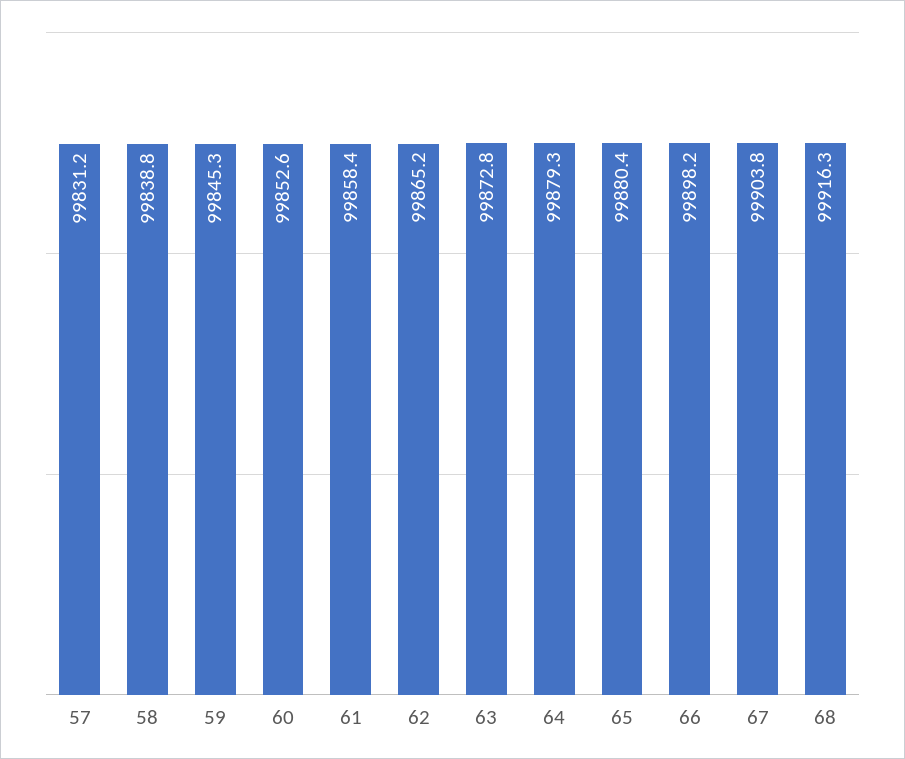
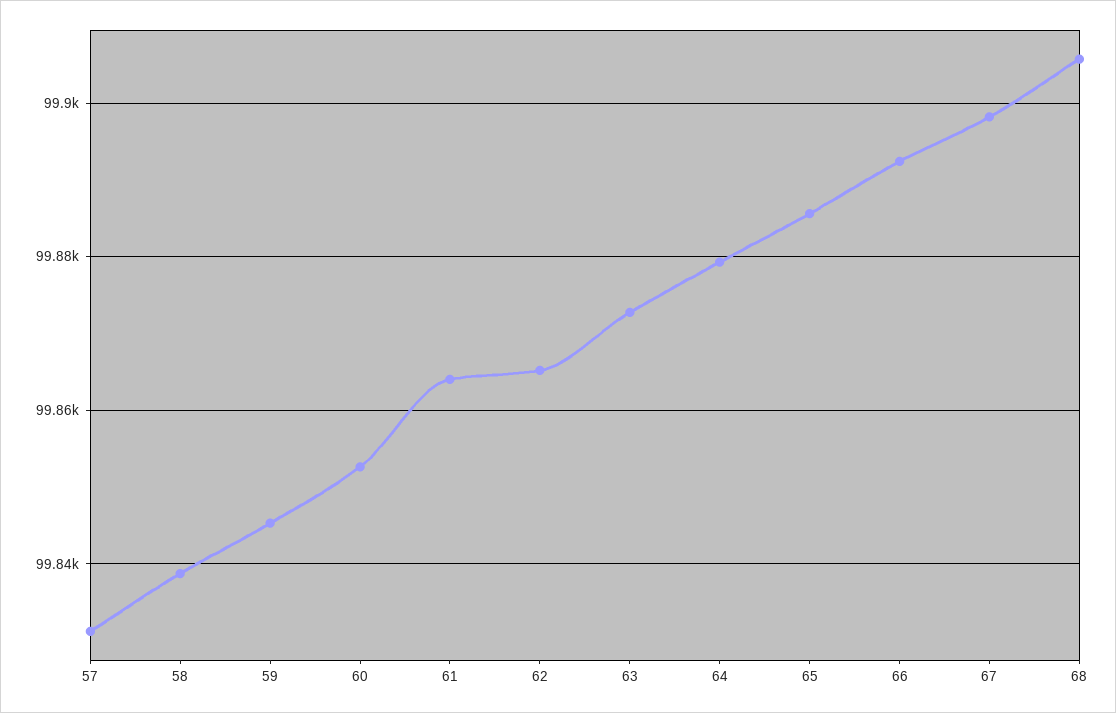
61: 99858.4 -> 99864
65: 99880.4 -> 99886
66: 99898.2 -> 99892
67: 99903.8 -> 99898
68: 99916.3 -> 99906

